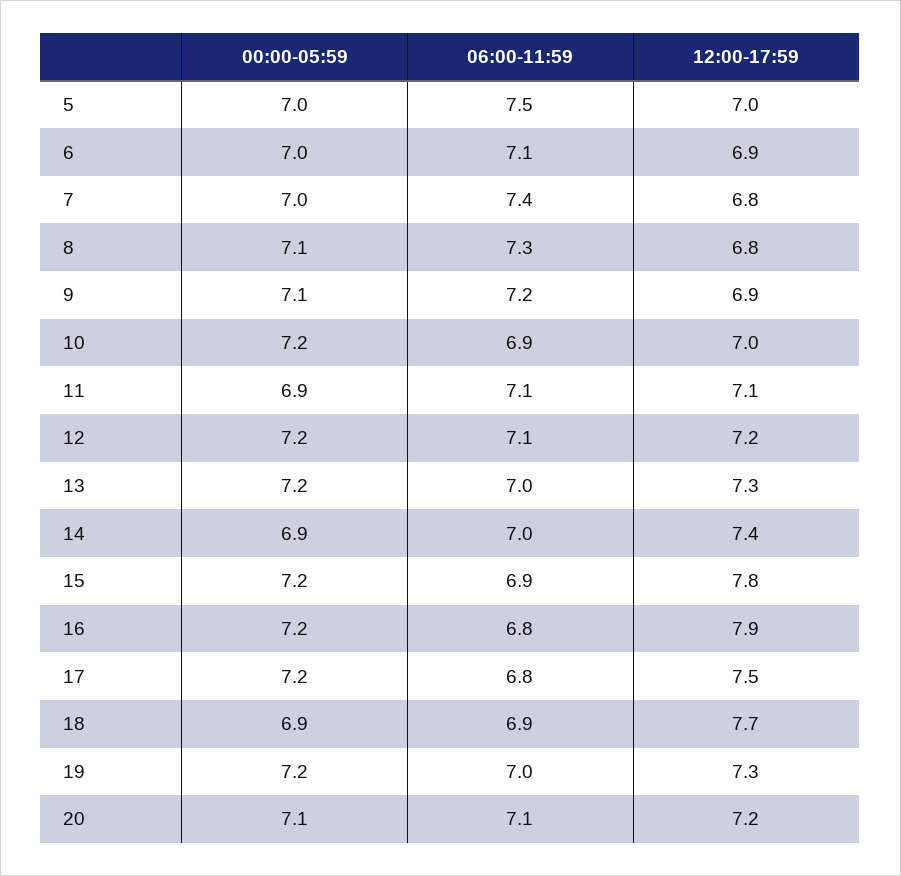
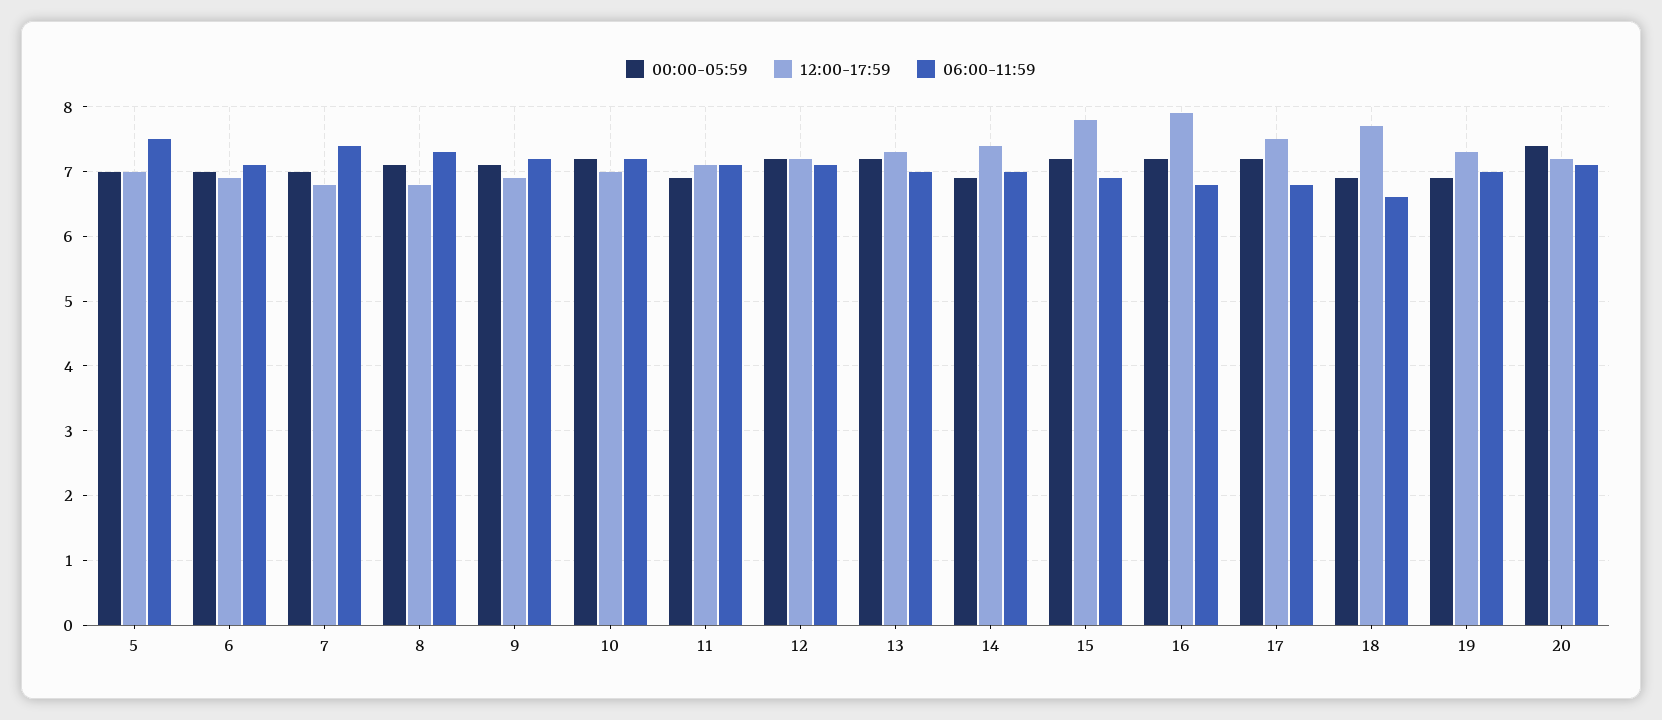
06:00-11:59, 10: 6.9 -> 7.2
06:00-11:59, 18: 6.9 -> 6.6
00:00-05:59, 19: 7.2 -> 6.9
00:00-05:59, 20: 7.1 -> 7.4

